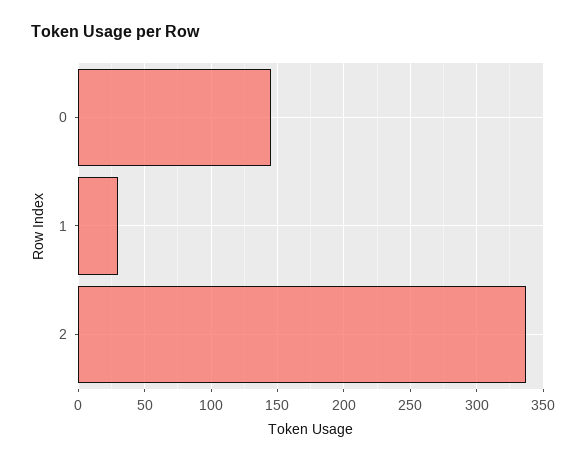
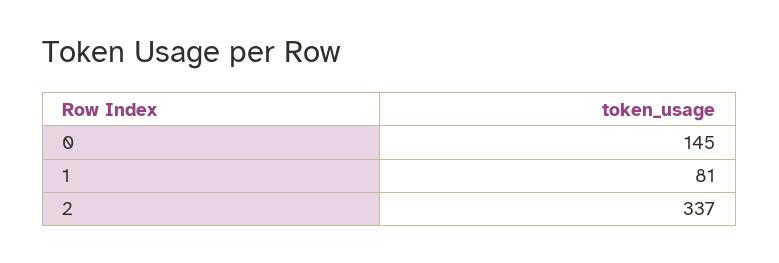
1: 30 -> 81

